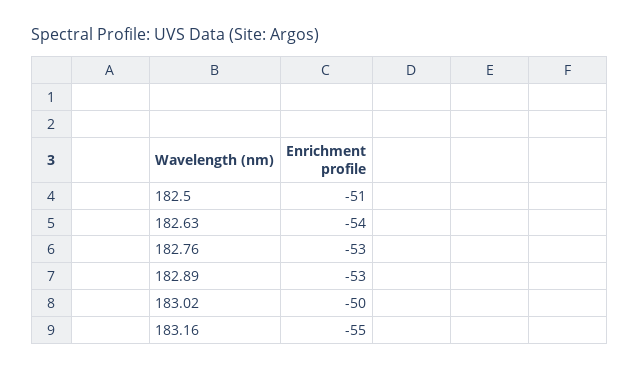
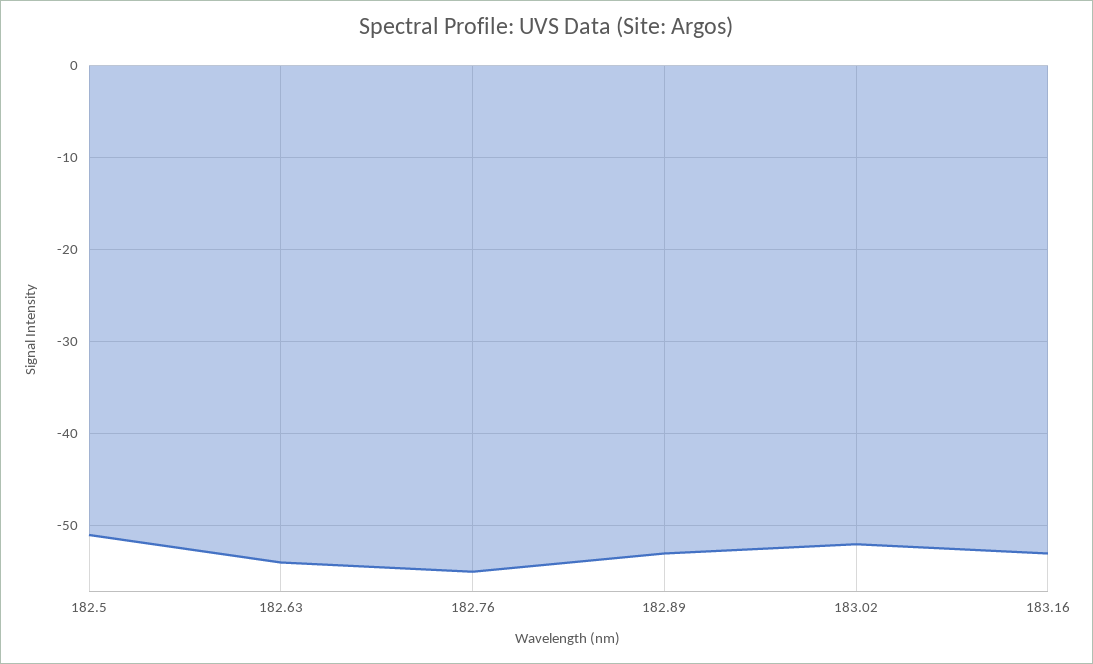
182.76: -53 -> -55
183.02: -50 -> -52
183.16: -55 -> -53

